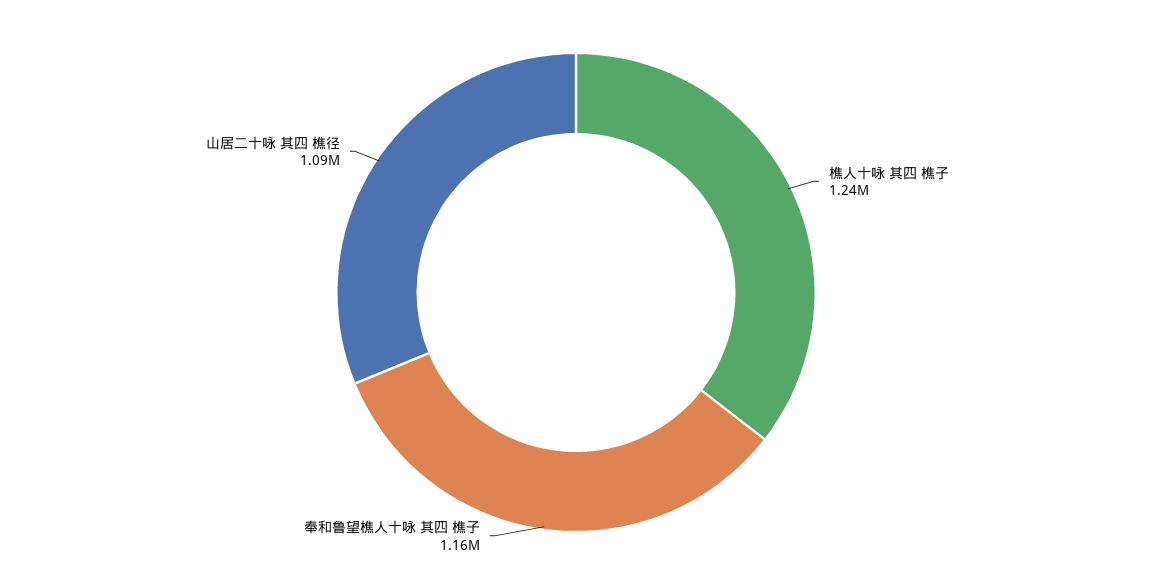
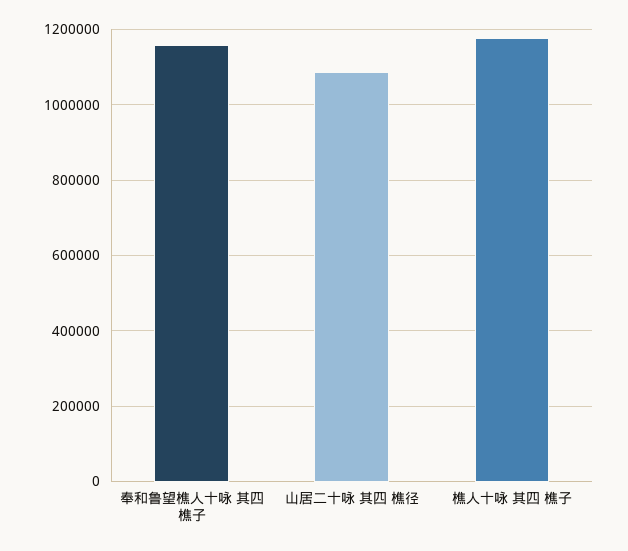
樵人十咏 其四 樵子: 1240000 -> 1180000

